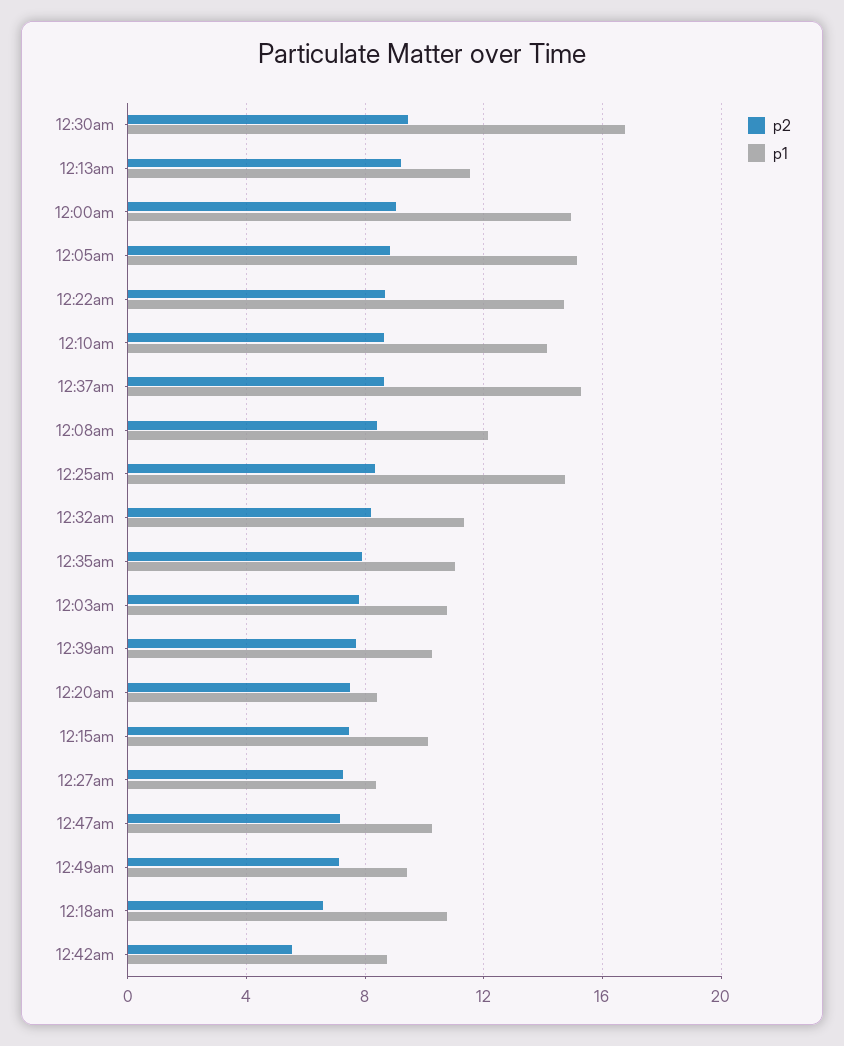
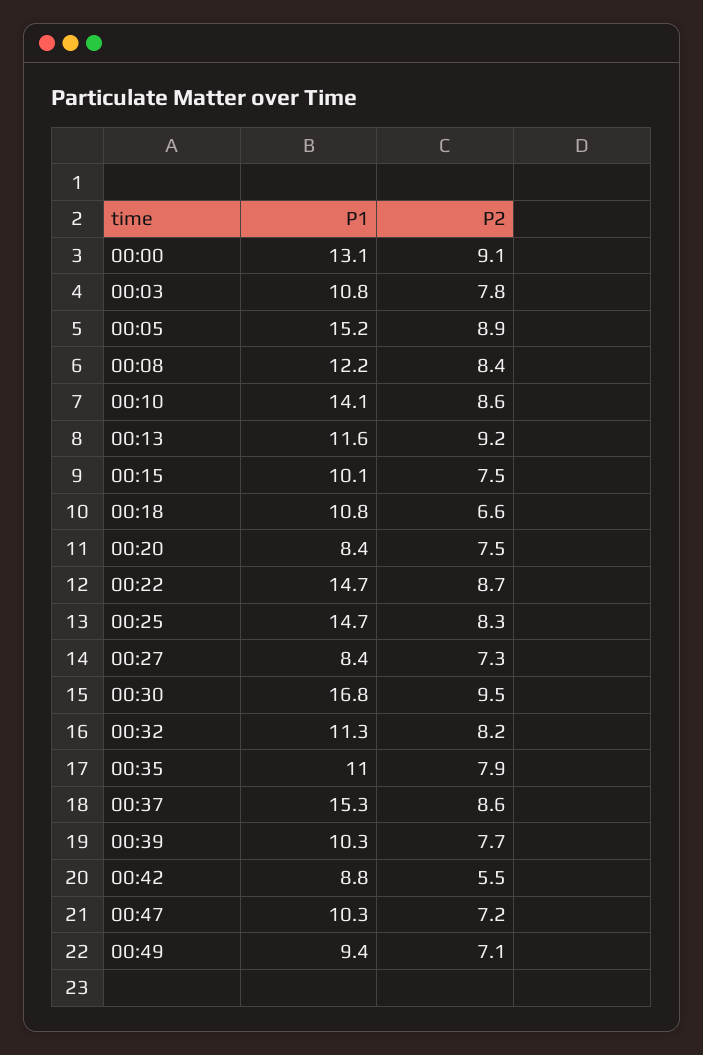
p1, 12:00am: 15 -> 13.1

